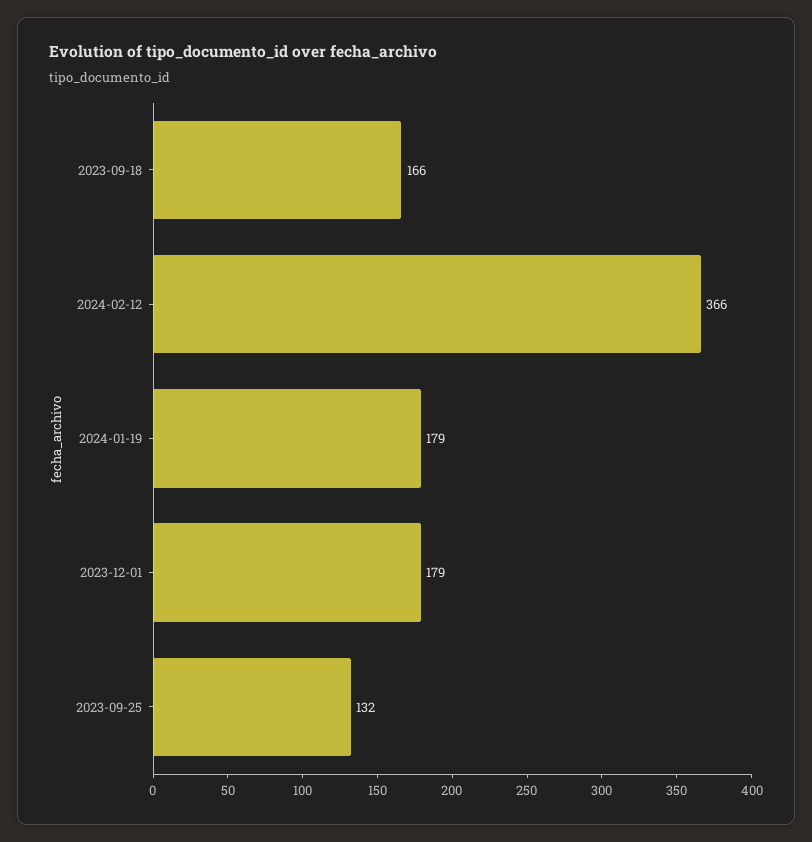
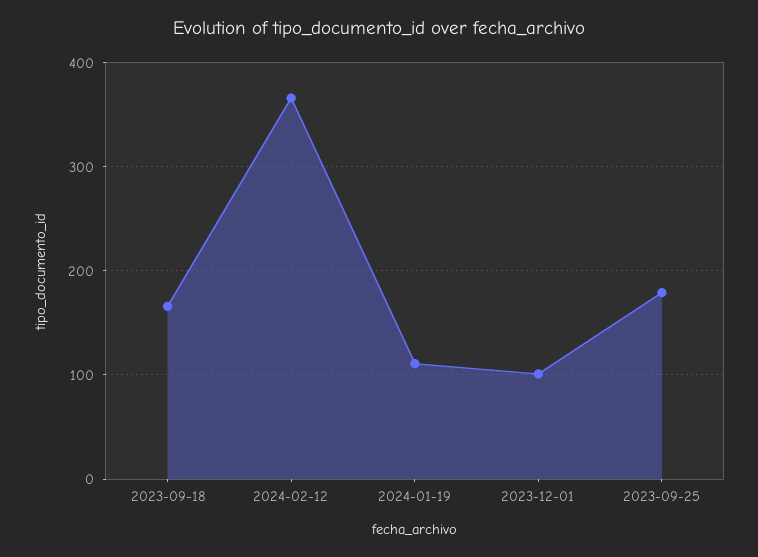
2024-01-19: 179 -> 110
2023-12-01: 179 -> 100
2023-09-25: 132 -> 180

